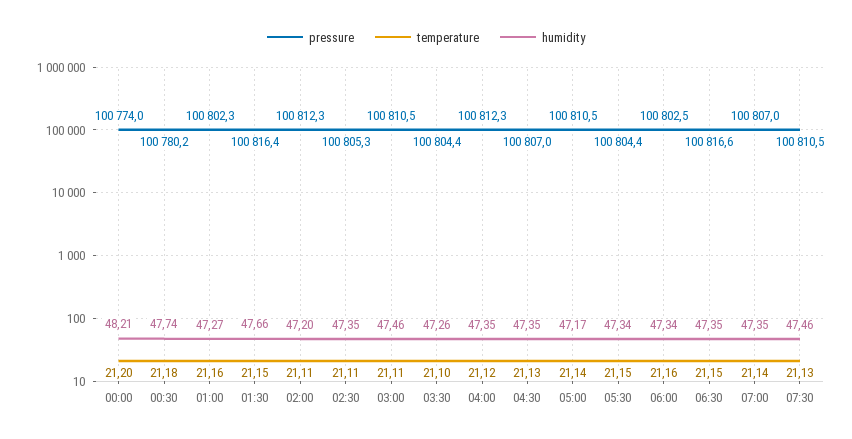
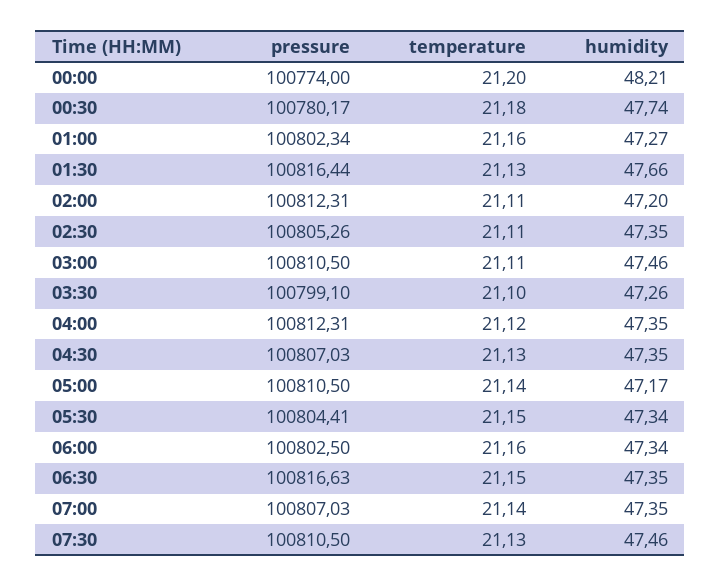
temperature, 01:30: 21.15 -> 21.13
pressure, 03:30: 100804.4 -> 100799.1

